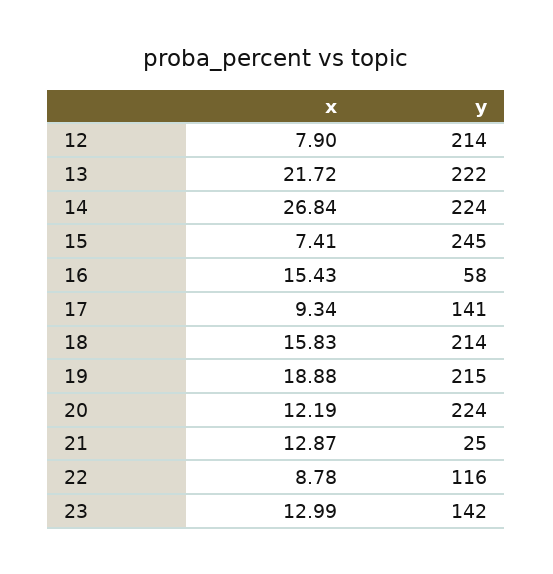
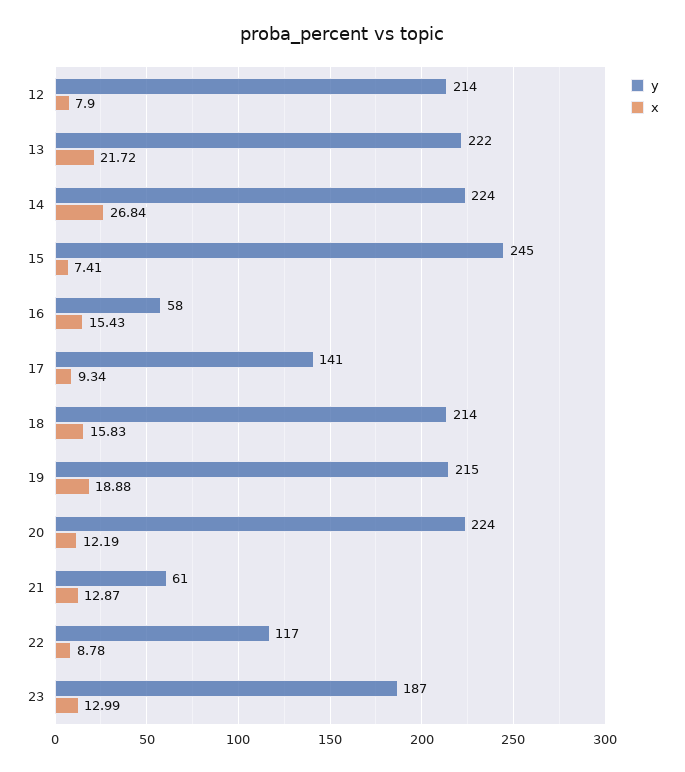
y, 21: 25 -> 61
y, 22: 116 -> 117
y, 23: 142 -> 187

